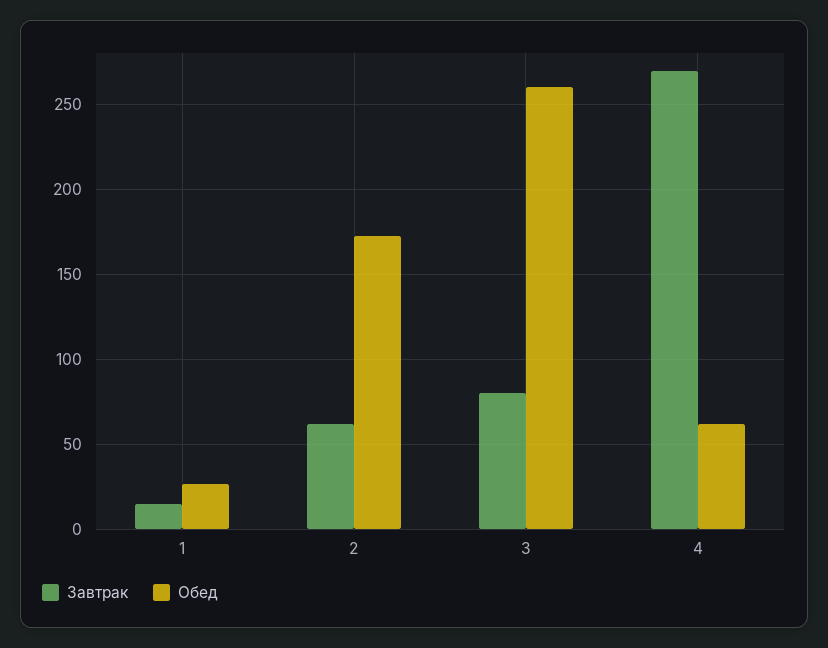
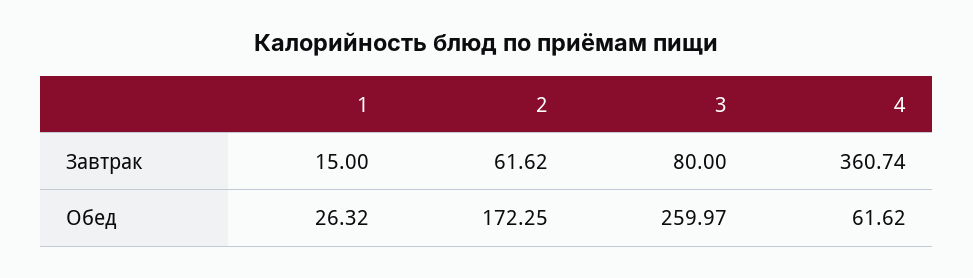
Завтрак, 4: 270 -> 360.74

